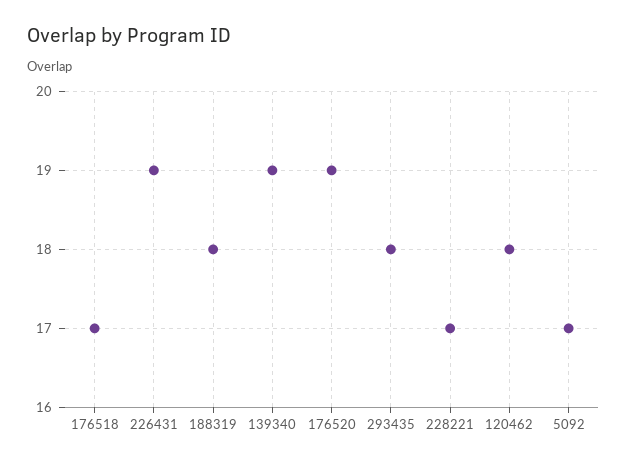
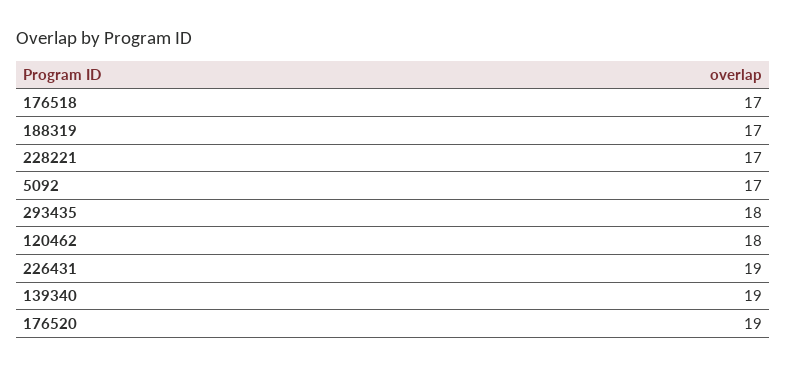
188319: 18 -> 17

